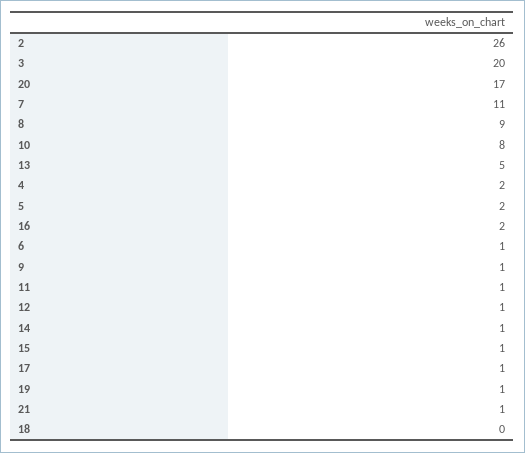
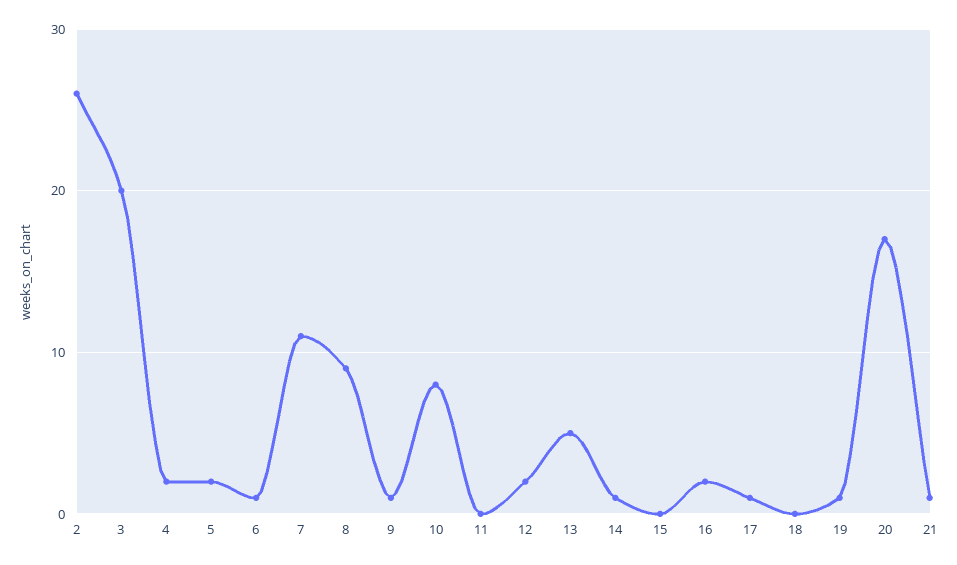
11: 1 -> 0
12: 1 -> 2
15: 1 -> 0

